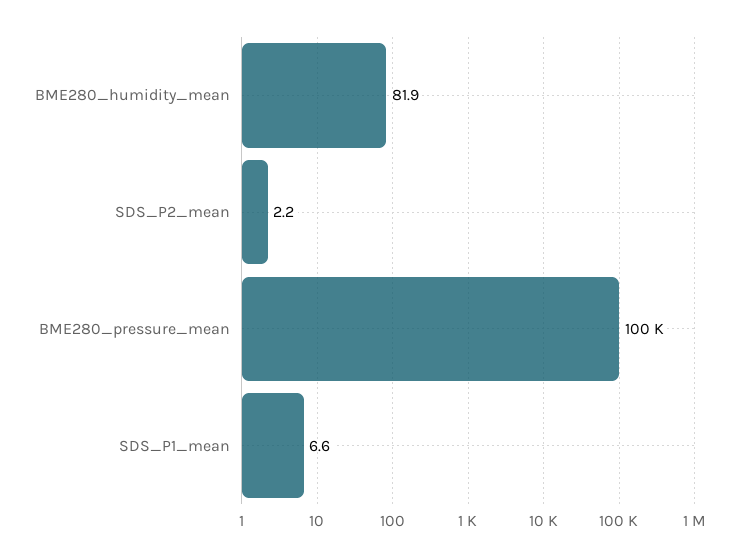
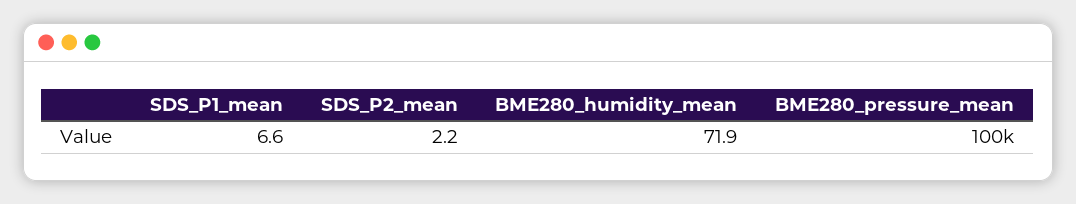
BME280_humidity_mean: 81.9 -> 71.9

